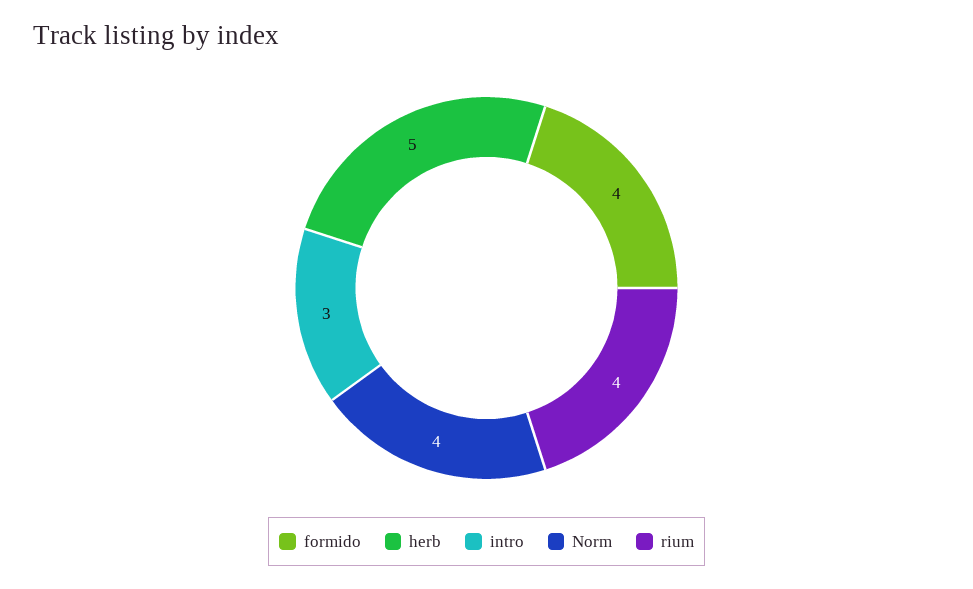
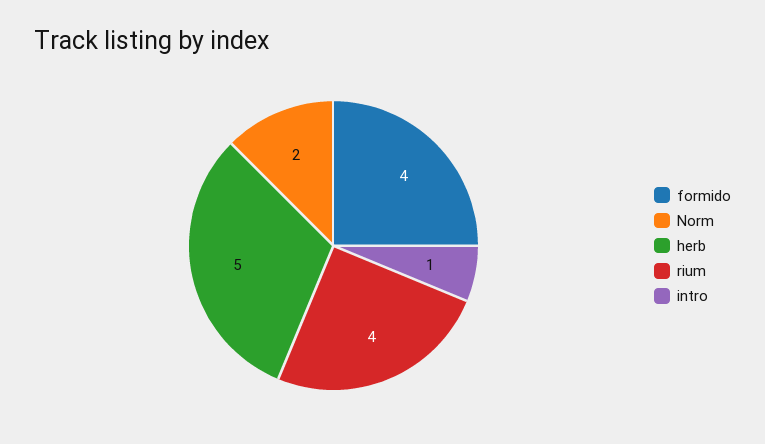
intro: 3 -> 1
Norm: 4 -> 2

